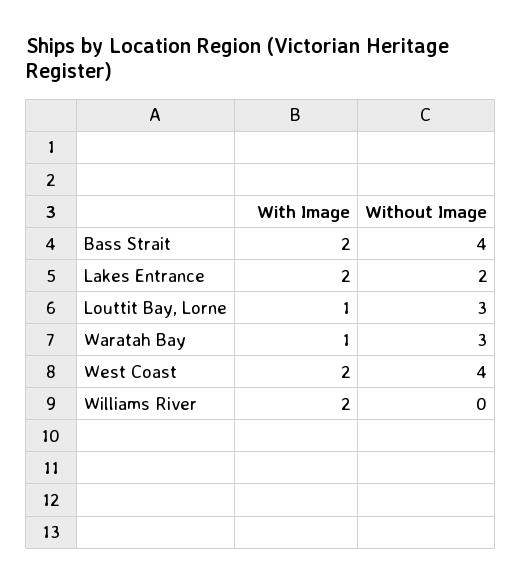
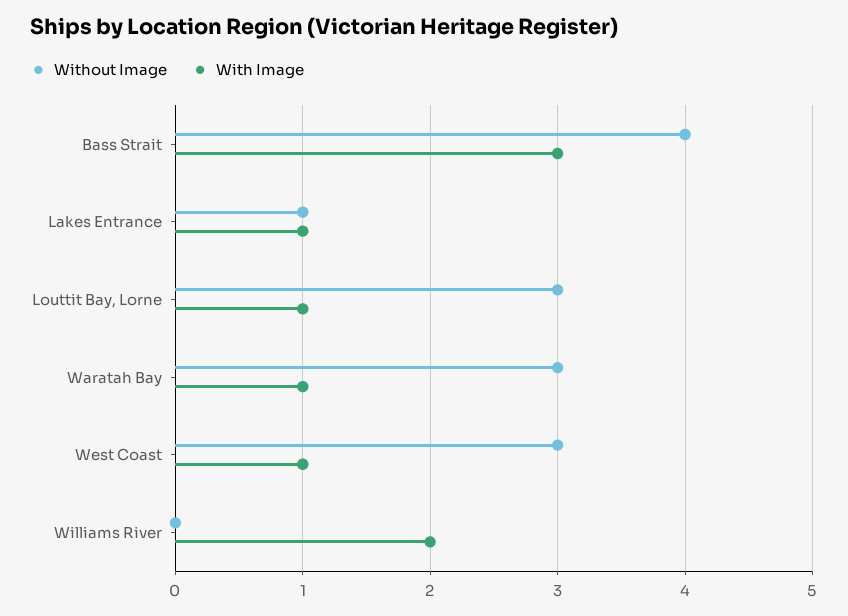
With Image, Bass Strait: 2 -> 3
With Image, Lakes Entrance: 2 -> 1
Without Image, Lakes Entrance: 2 -> 1
With Image, West Coast: 2 -> 1
Without Image, West Coast: 4 -> 3

